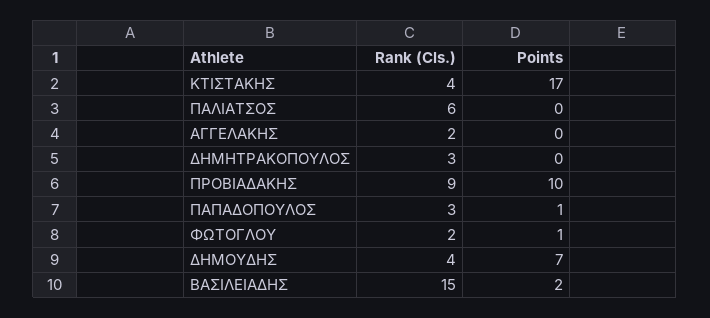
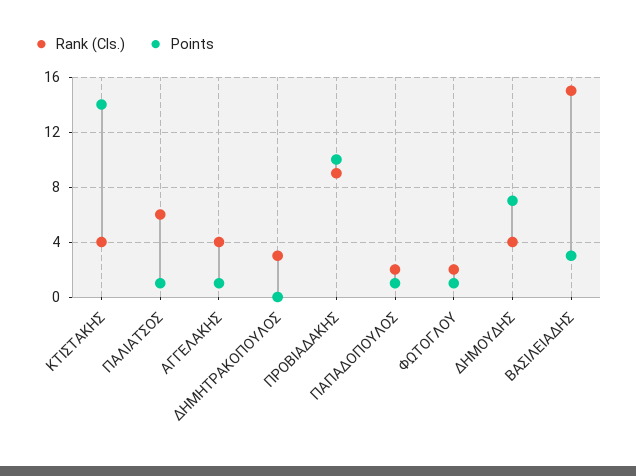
Points, ΚΤΙΣΤΑΚΗΣ: 17 -> 14
Points, ΠΑΛΙΑΤΣΟΣ: 0 -> 1
Rank (Cls.), ΑΓΓΕΛΑΚΗΣ: 2 -> 4
Points, ΑΓΓΕΛΑΚΗΣ: 0 -> 1
Rank (Cls.), ΠΑΠΑΔΟΠΟΥΛΟΣ: 3 -> 2
Points, ΒΑΣΙΛΕΙΑΔΗΣ: 2 -> 3

